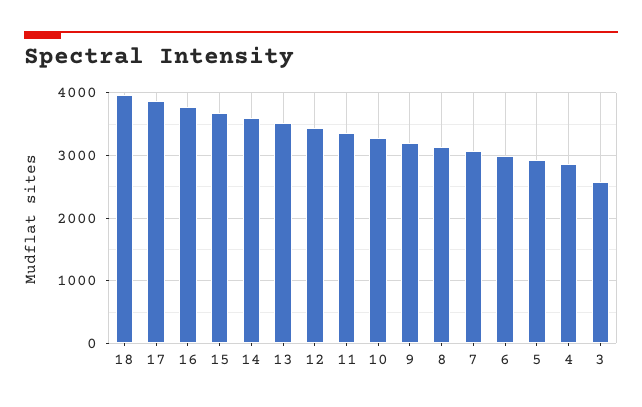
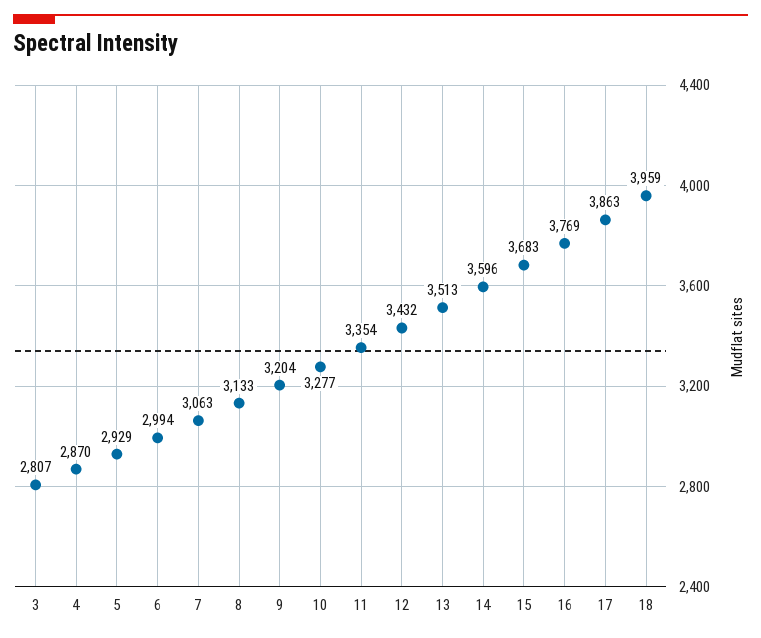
3: 2600 -> 2807

